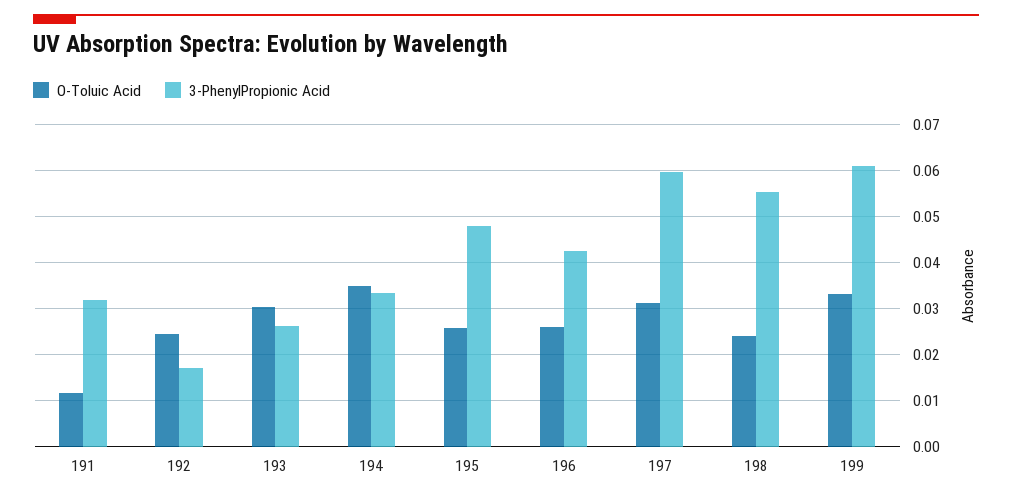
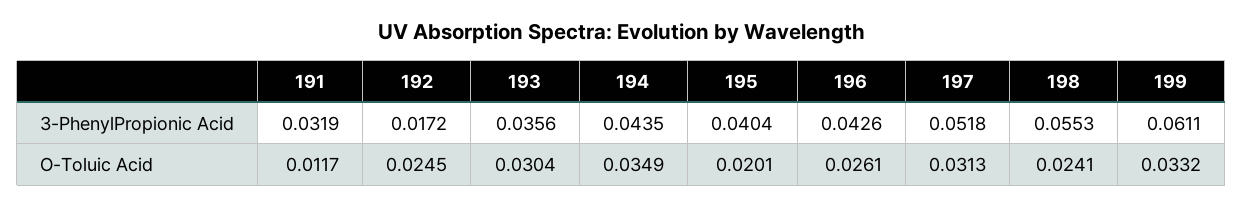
3-PhenylPropionic Acid, 193: 0.026 -> 0.0356
3-PhenylPropionic Acid, 194: 0.034 -> 0.0435
O-Toluic Acid, 195: 0.026 -> 0.0201
3-PhenylPropionic Acid, 195: 0.048 -> 0.0404
3-PhenylPropionic Acid, 197: 0.06 -> 0.0518

